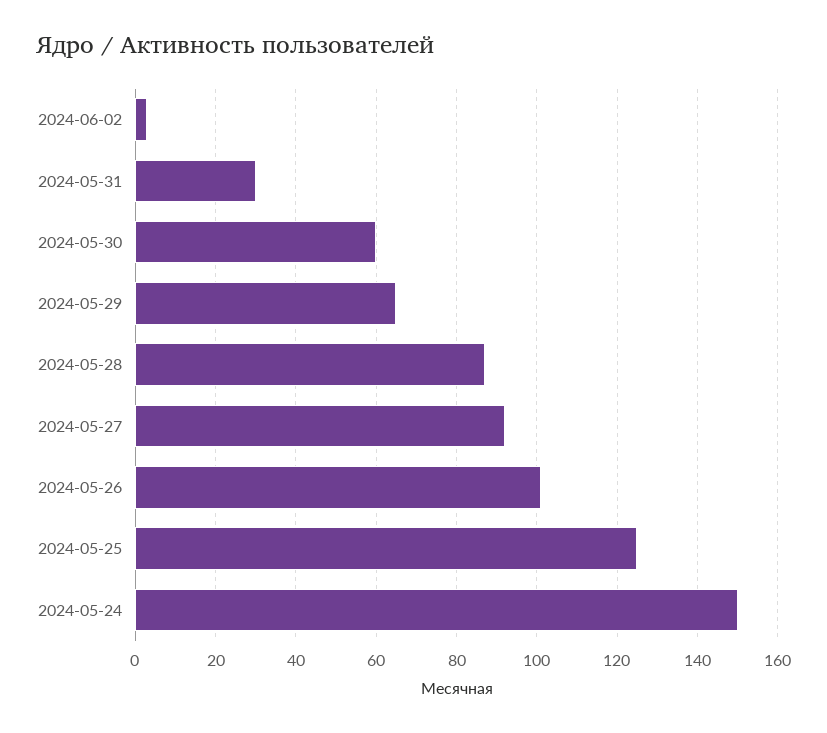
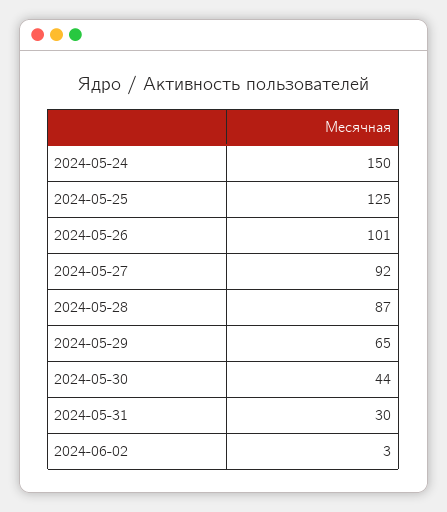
2024-05-30: 60 -> 44

